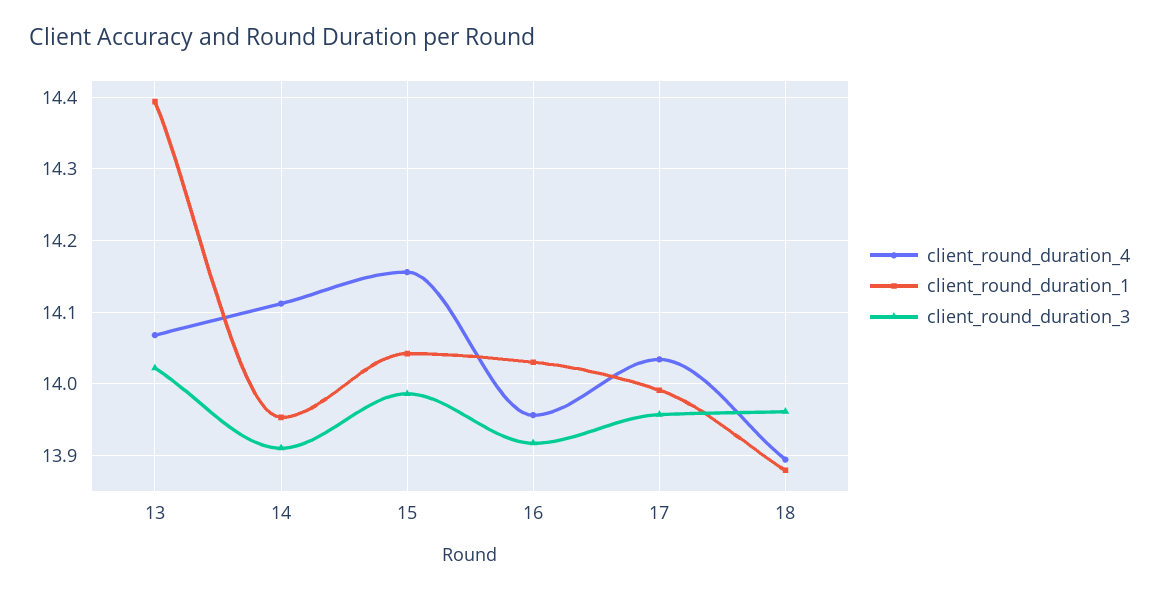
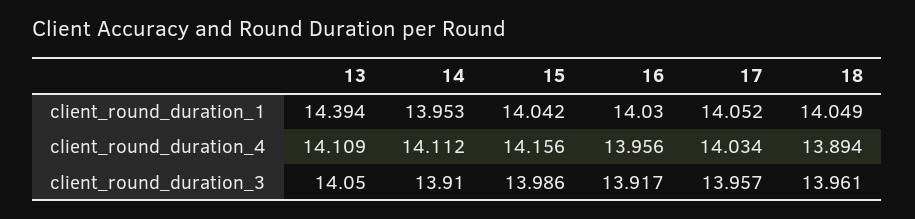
client_round_duration_4, 13: 14.07 -> 14.109
client_round_duration_3, 13: 14.02 -> 14.05
client_round_duration_1, 17: 13.99 -> 14.052
client_round_duration_1, 18: 13.88 -> 14.049

